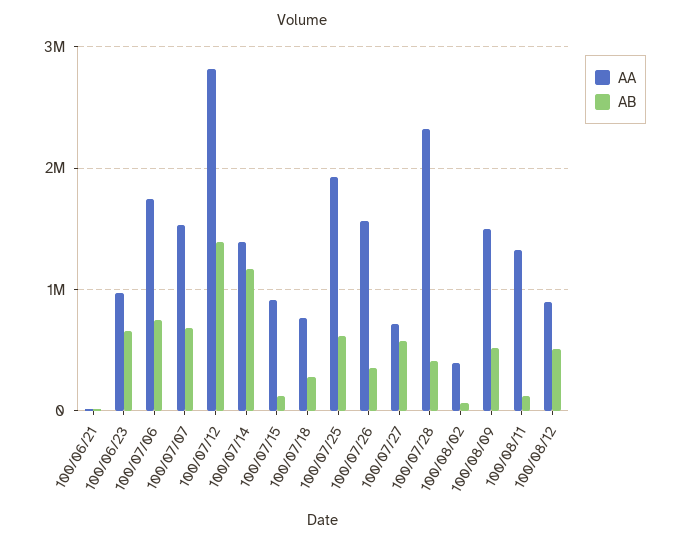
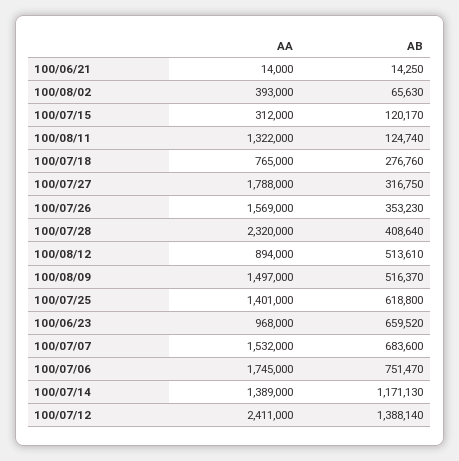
AA, 100/07/12: 2800000 -> 2411000
AA, 100/07/15: 900000 -> 312000
AA, 100/07/25: 1900000 -> 1401000
AA, 100/07/27: 700000 -> 1788000
AB, 100/07/27: 600000 -> 316750

